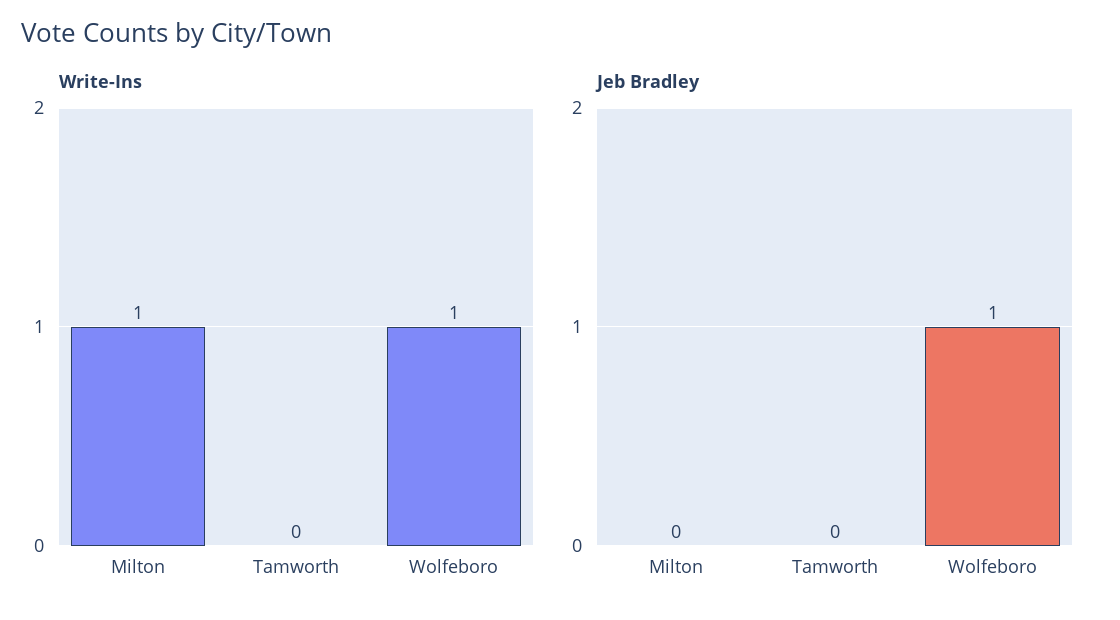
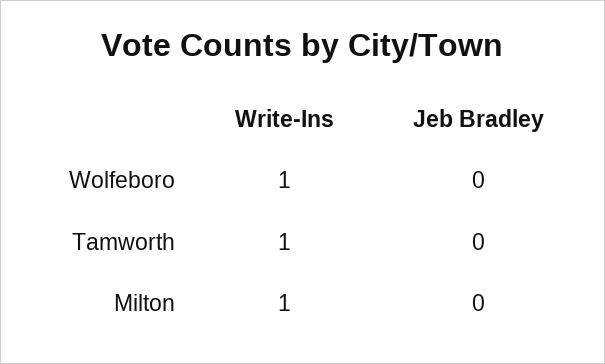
Write-Ins, Tamworth: 0 -> 1
Jeb Bradley, Wolfeboro: 1 -> 0

